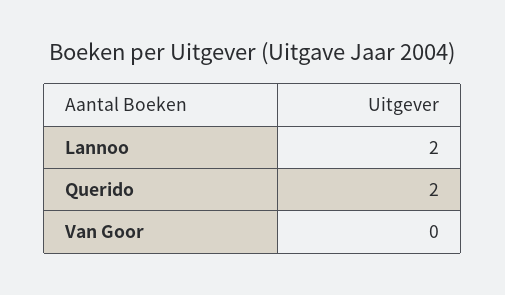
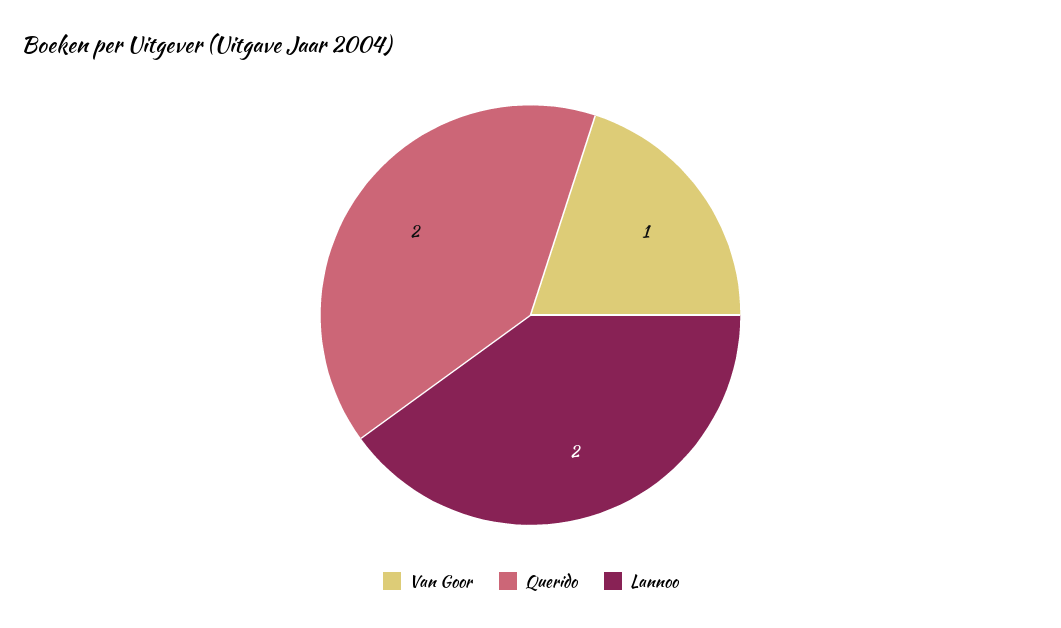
Van Goor: 0 -> 1

